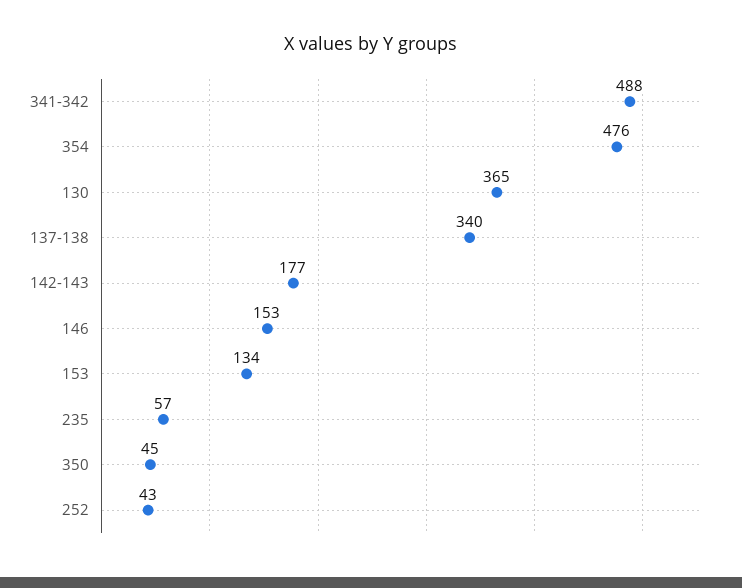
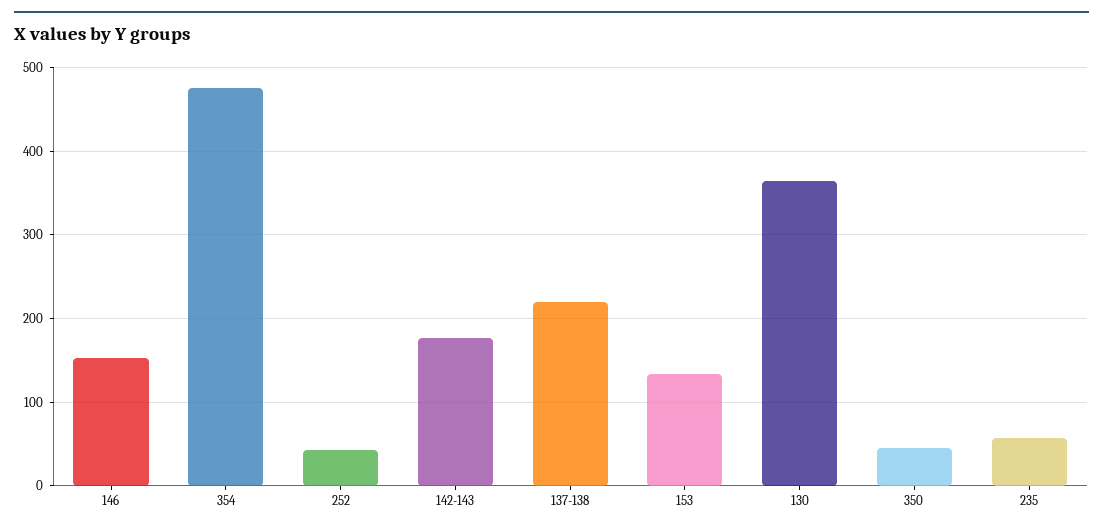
341-342: 488 -> none
137-138: 340 -> 220

